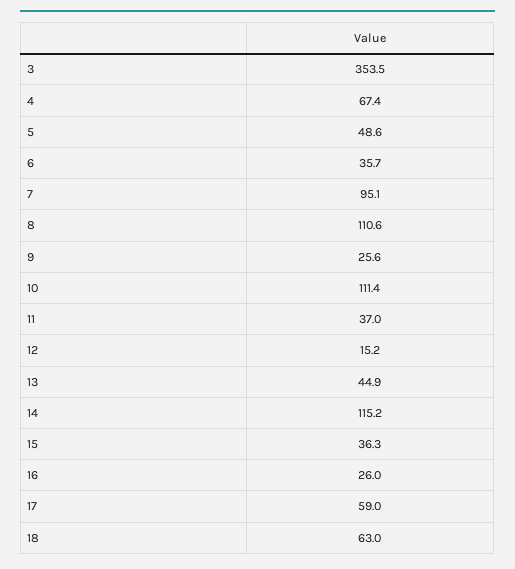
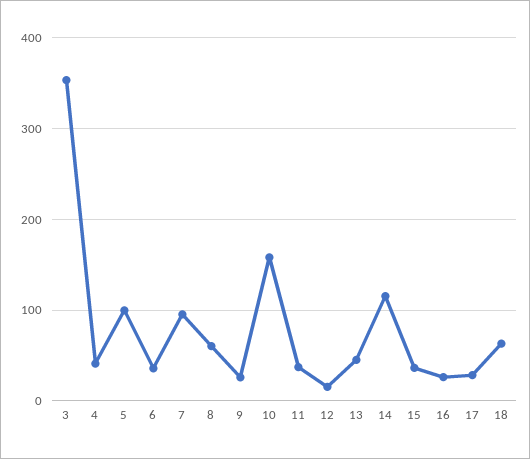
4: 67.4 -> 40
5: 48.6 -> 100
8: 110.6 -> 60
10: 111.4 -> 160
17: 59 -> 30

